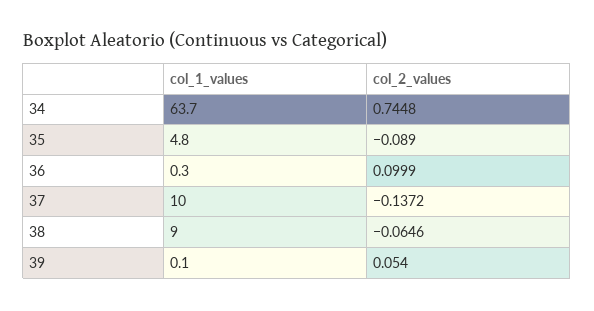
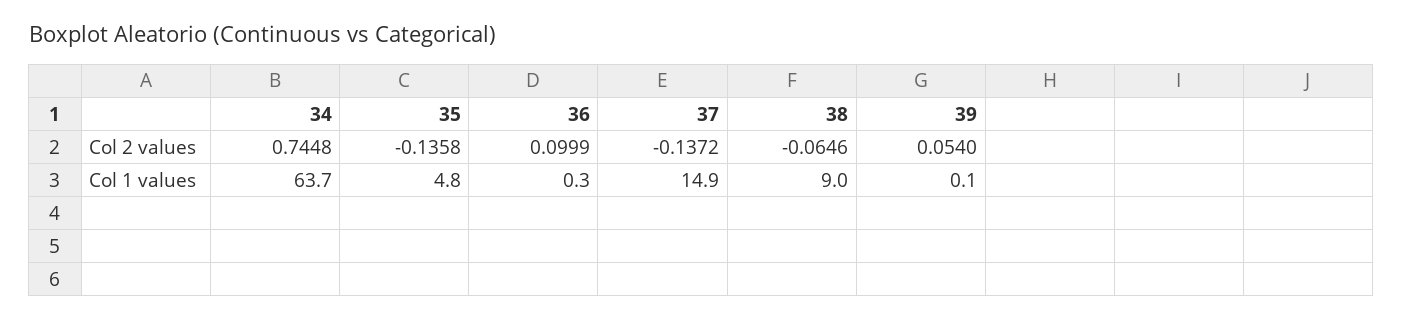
col_2_values, 35: -0.089 -> -0.1358
col_1_values, 37: 10 -> 14.9

